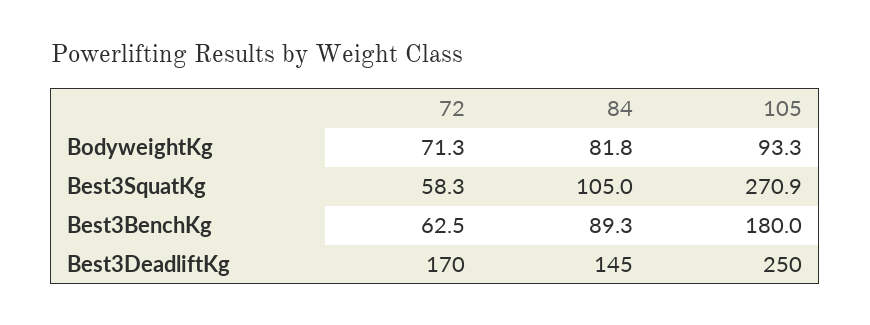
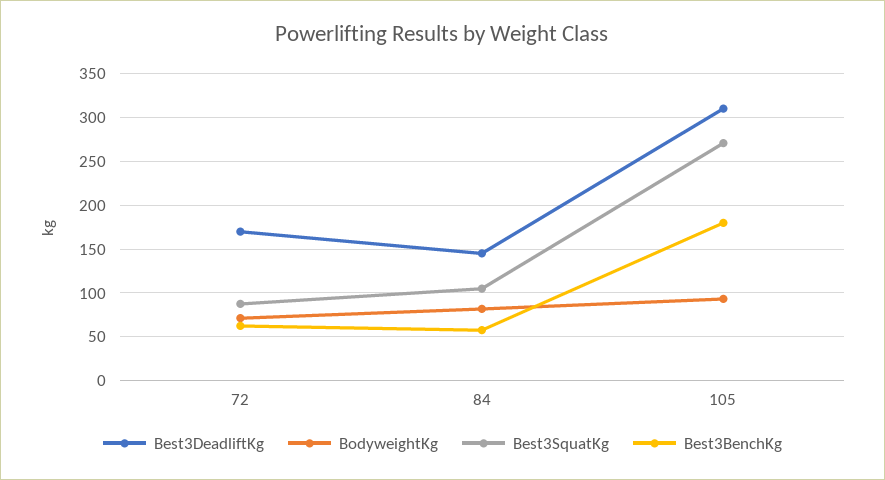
Best3SquatKg, 72: 58.3 -> 90
Best3BenchKg, 84: 89.3 -> 60
Best3DeadliftKg, 105: 250 -> 310

